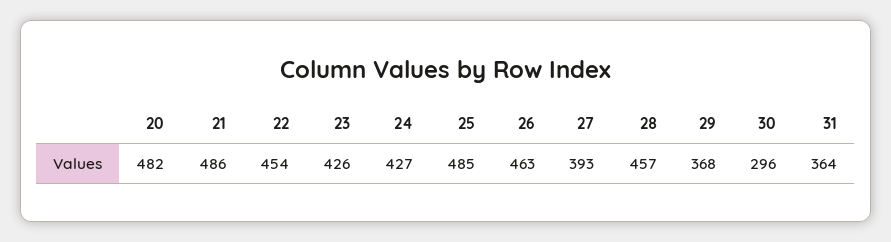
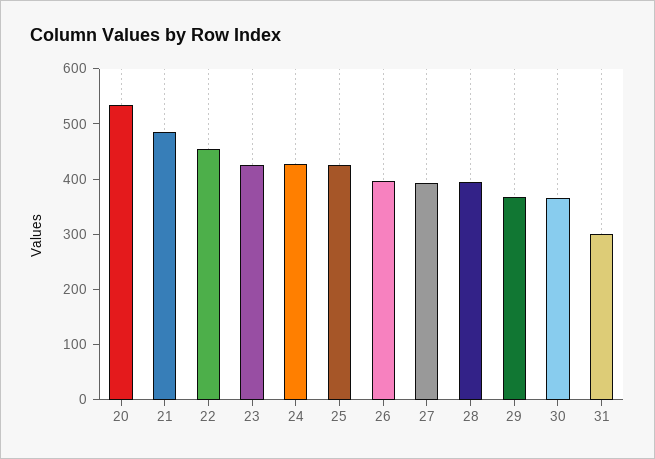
20: 482 -> 540
25: 485 -> 420
26: 463 -> 400
28: 457 -> 400
30: 296 -> 360
31: 364 -> 300

